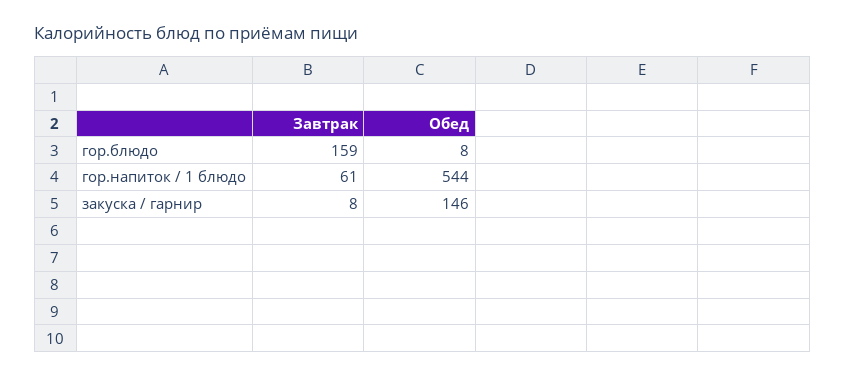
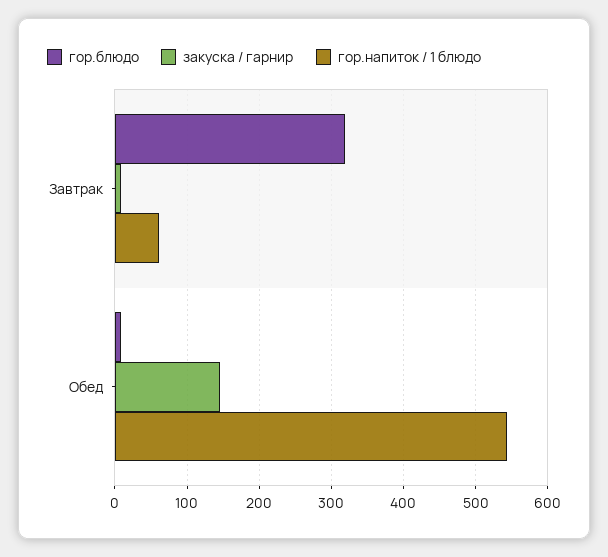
гор.блюдо, Завтрак: 159 -> 320

